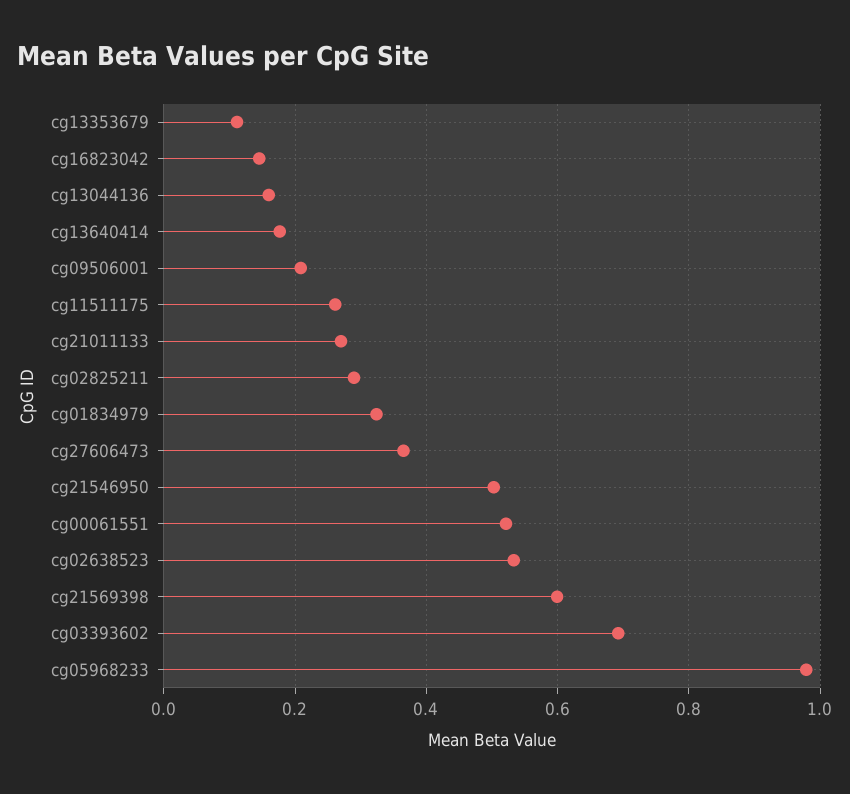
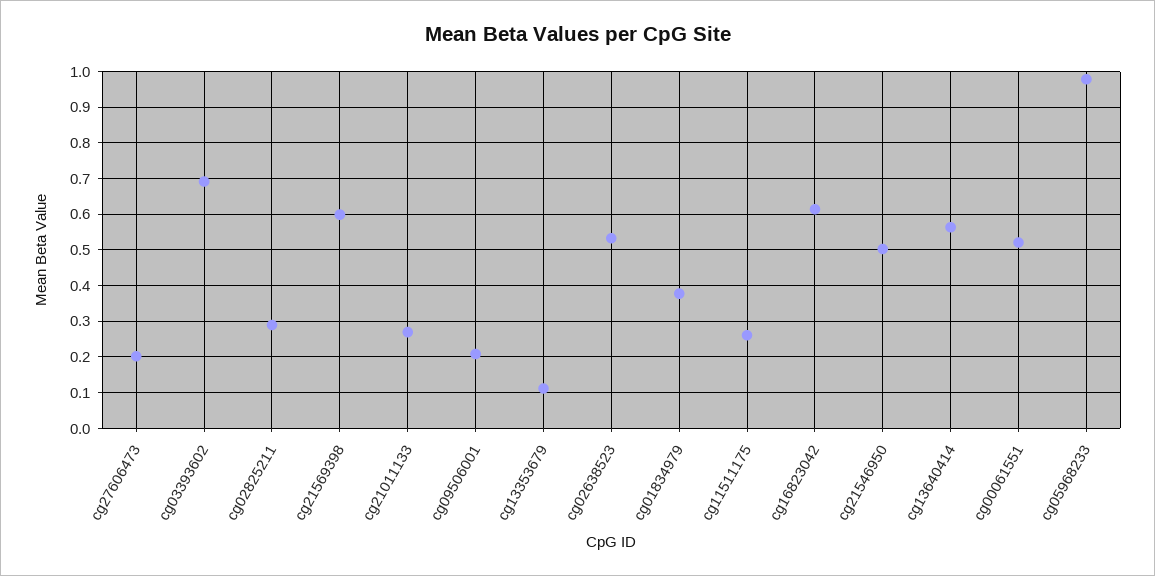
cg16823042: 0.14 -> 0.62
cg13044136: 0.16 -> none
cg13640414: 0.18 -> 0.56
cg01834979: 0.32 -> 0.38
cg27606473: 0.36 -> 0.2

